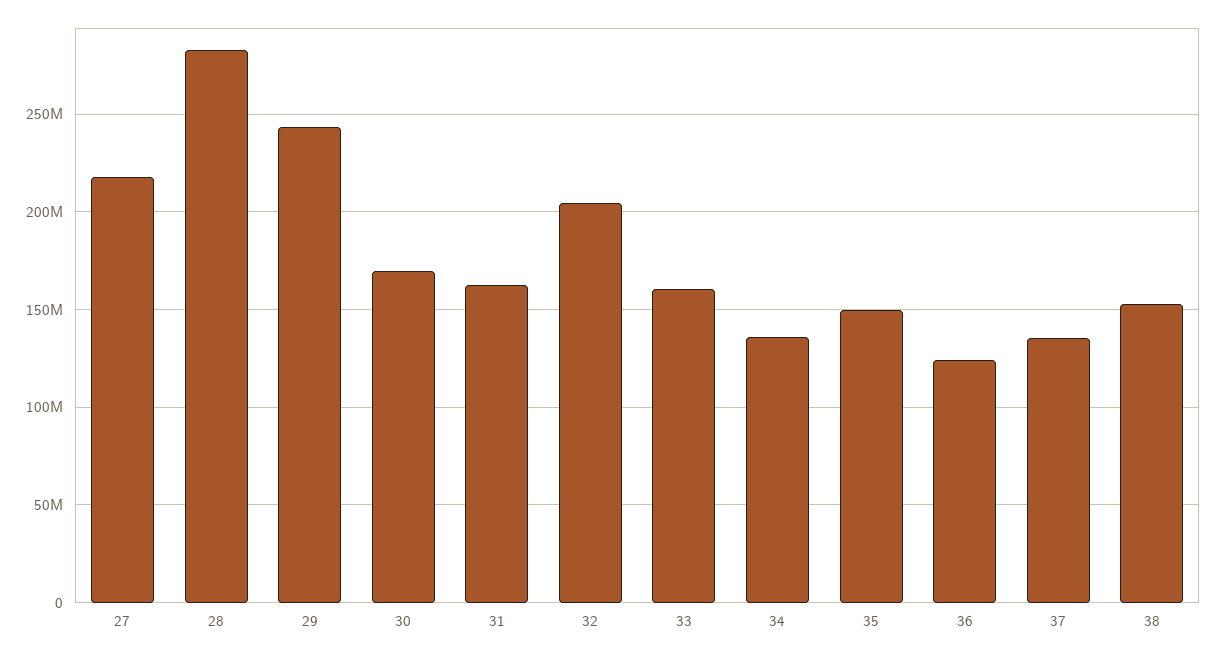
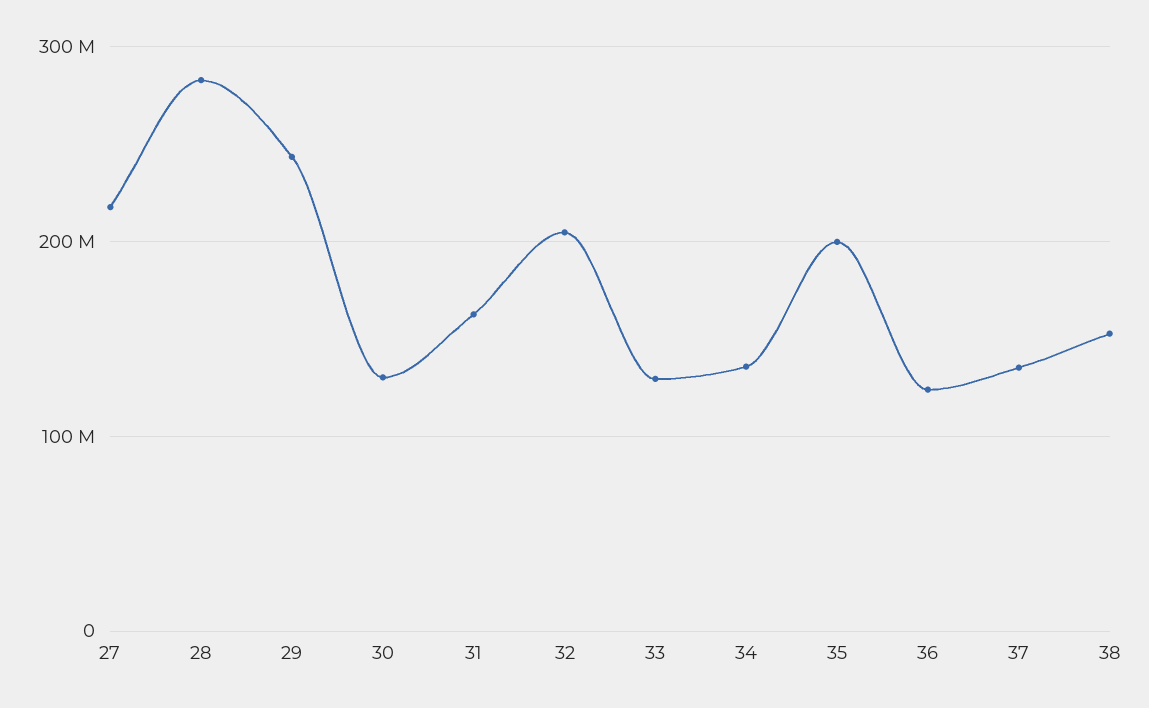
30: 170000000 -> 130000000
33: 160000000 -> 130000000
35: 150000000 -> 200000000

